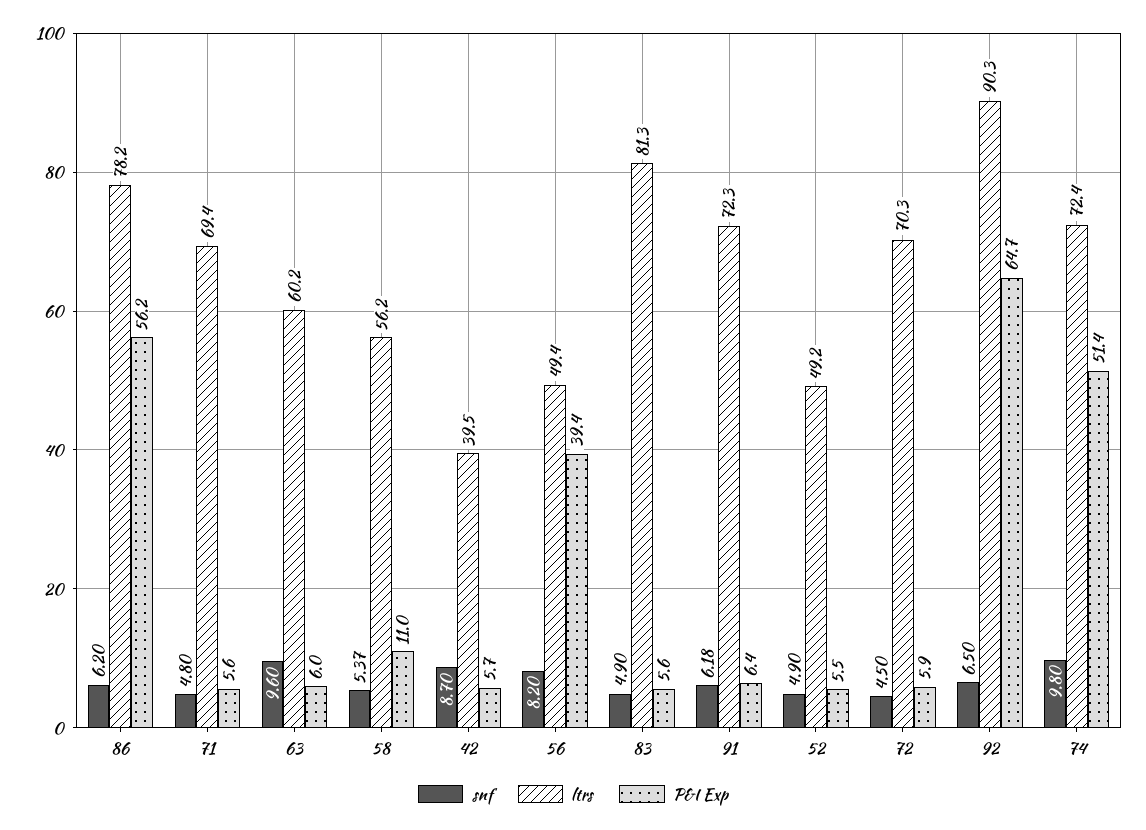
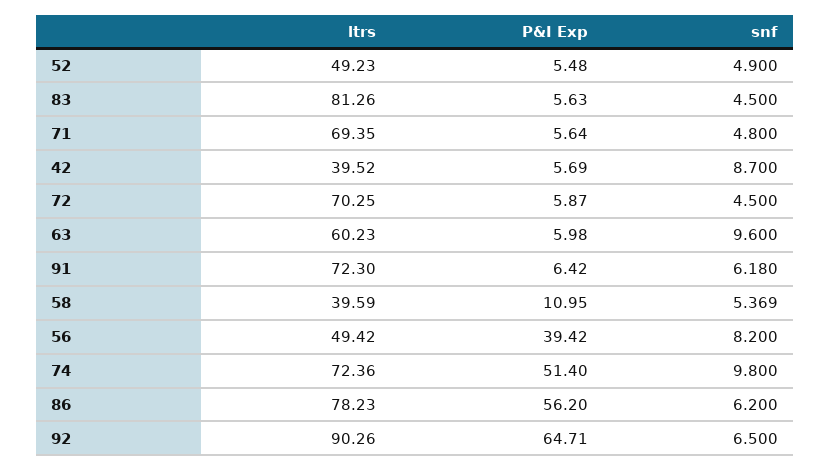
ltrs, 58: 56.2 -> 39.59
snf, 83: 4.9 -> 4.5

